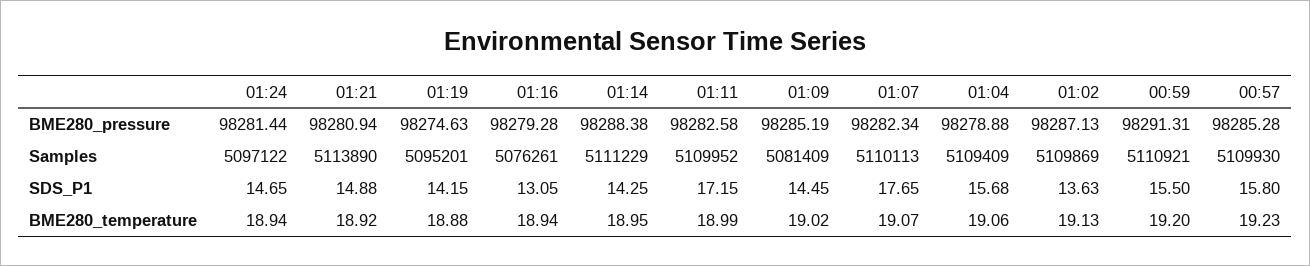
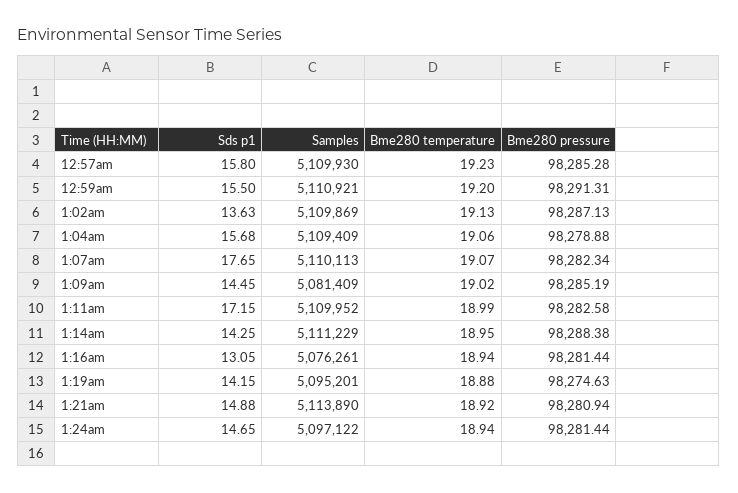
01:16, BME280_pressure: 98279.28 -> 98281.44

